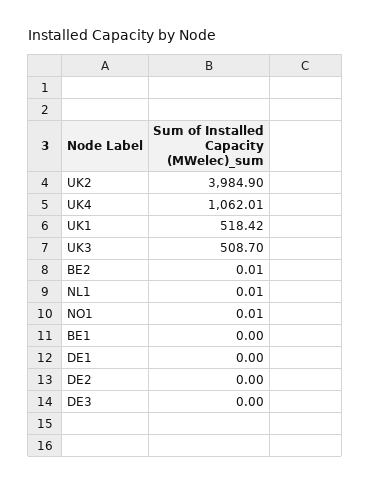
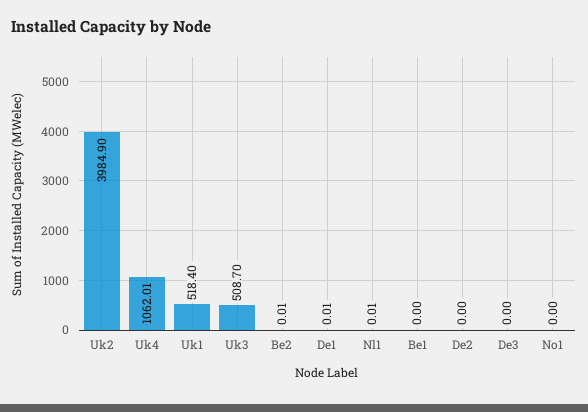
UK1: 518.42 -> 518.4
NO1: 0.01 -> 0
DE1: 0 -> 0.01

